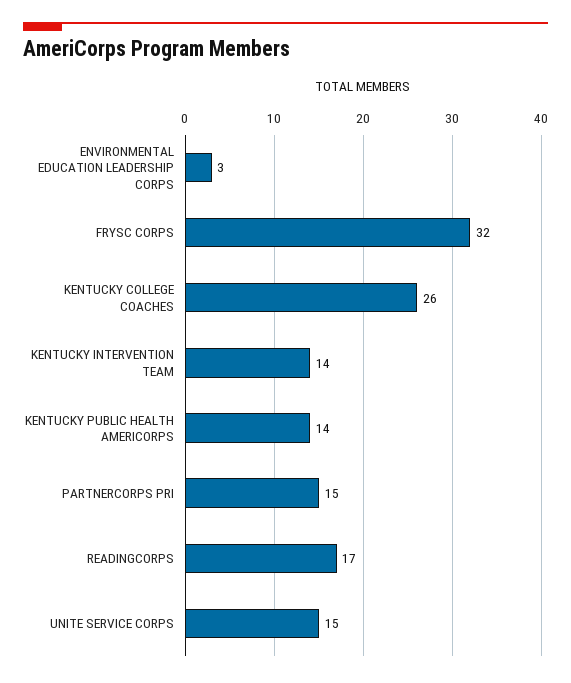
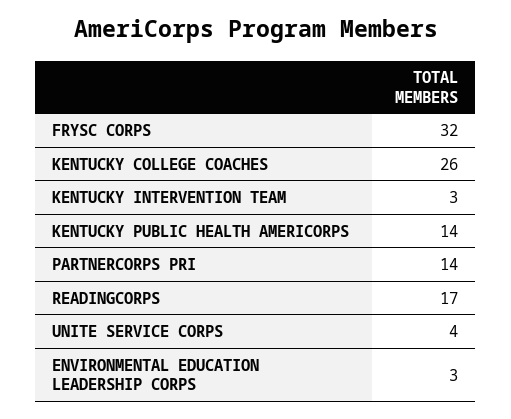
KENTUCKY INTERVENTION TEAM: 14 -> 3
PARTNERCORPS PRI: 15 -> 14
UNITE SERVICE CORPS: 15 -> 4

